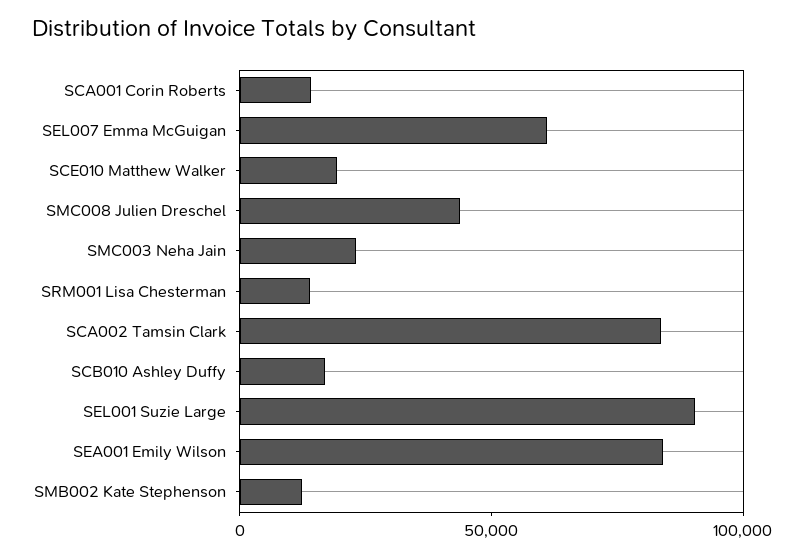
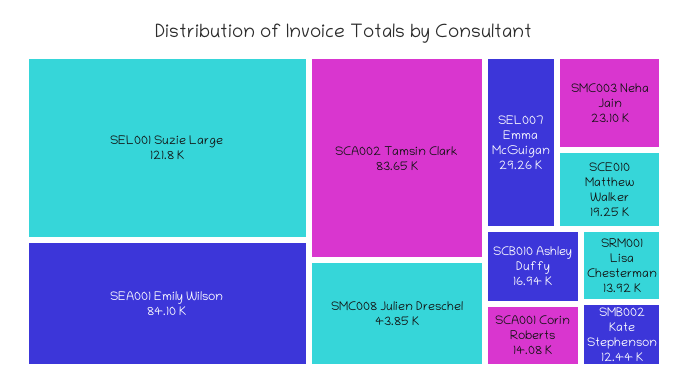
SEL007 Emma McGuigan: 60000 -> 29260
SEL001 Suzie Large: 90000 -> 121800

